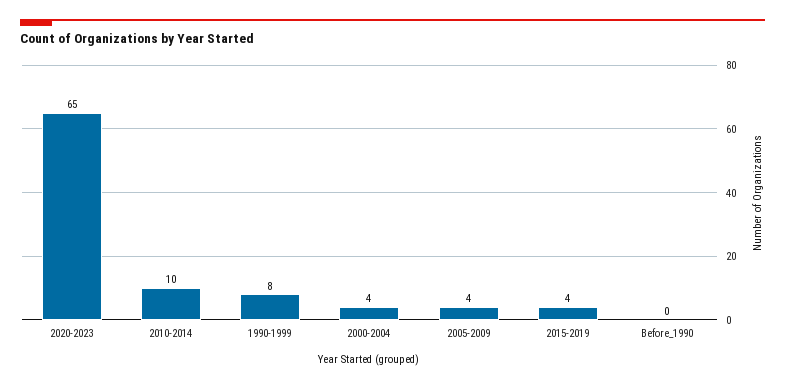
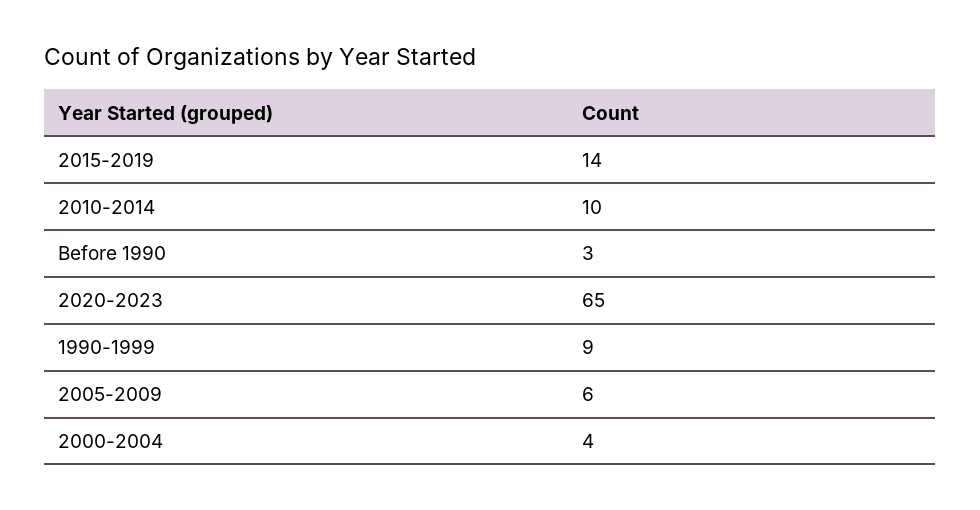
1990-1999: 8 -> 9
2005-2009: 4 -> 6
2015-2019: 4 -> 14
Before_1990: 0 -> 3

